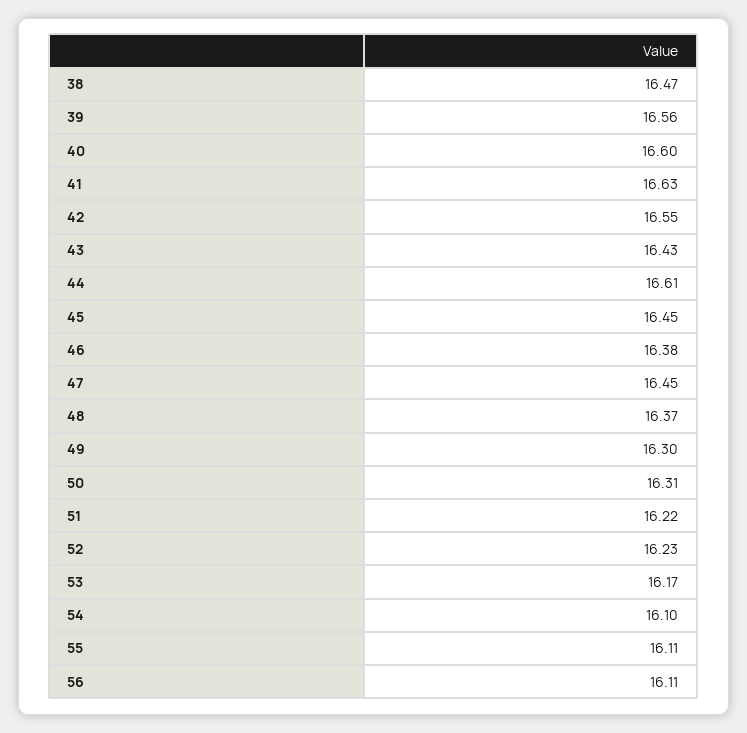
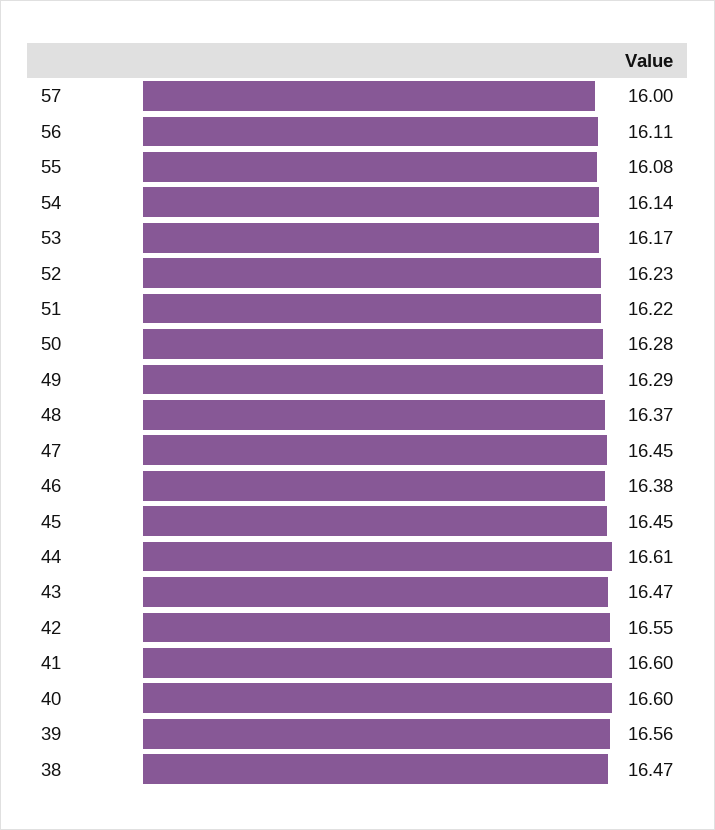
41: 16.63 -> 16.6
43: 16.43 -> 16.47
49: 16.3 -> 16.29
50: 16.31 -> 16.28
54: 16.1 -> 16.14
55: 16.11 -> 16.08
57: none -> 16

